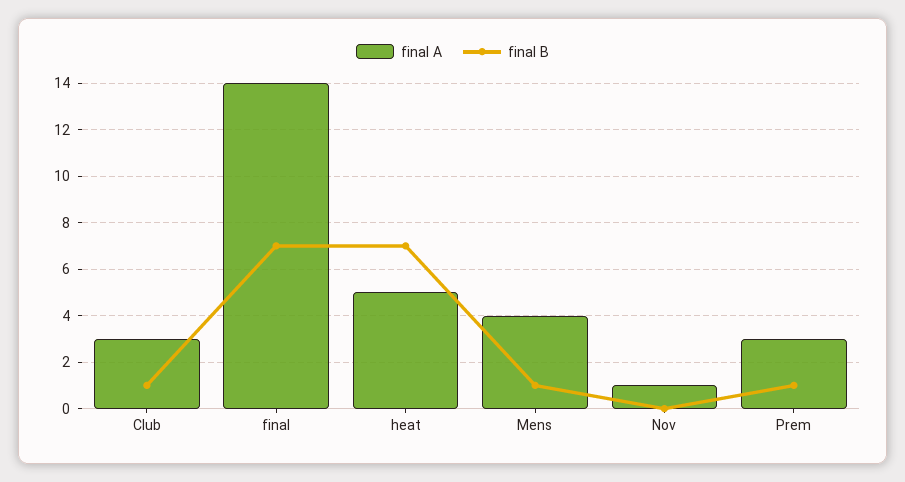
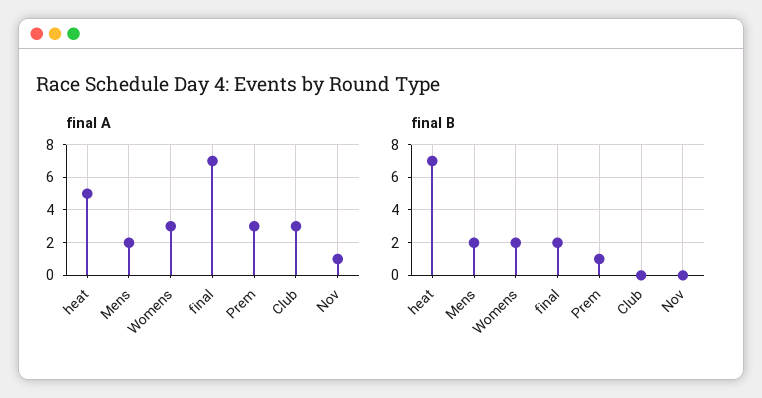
final B, Club: 1 -> 0
final A, final: 14 -> 7
final B, final: 7 -> 2
final A, Mens: 4 -> 2
final B, Mens: 1 -> 2
final A, Womens: none -> 3
final B, Womens: none -> 2

